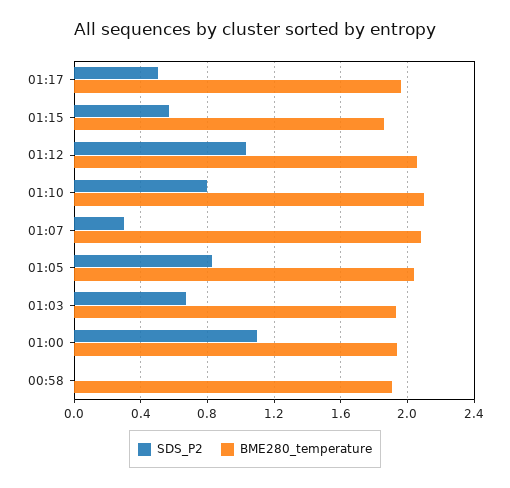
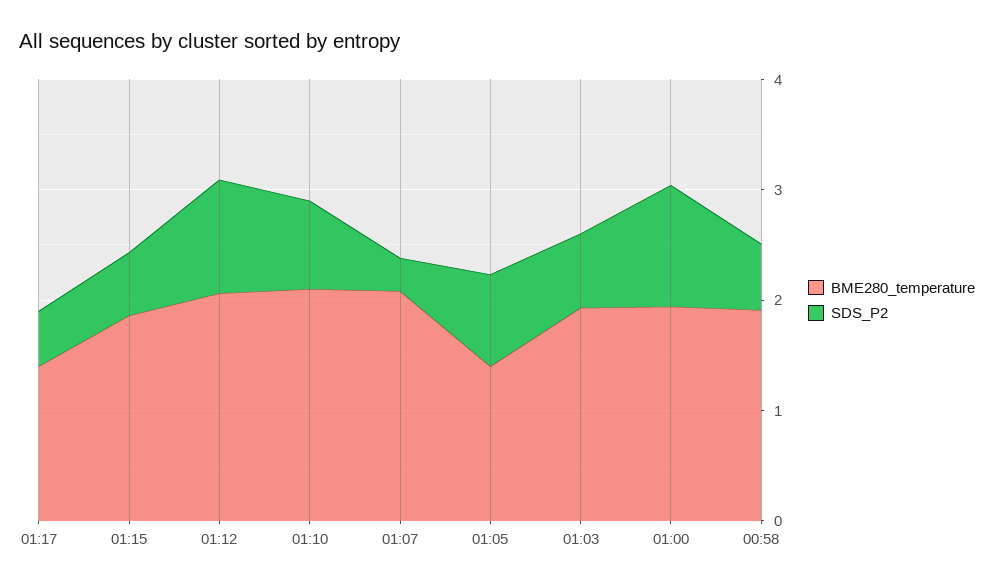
BME280_temperature, 01:17: 1.95 -> 1.4
BME280_temperature, 01:05: 2.05 -> 1.4
SDS_P2, 00:58: 0 -> 0.6

